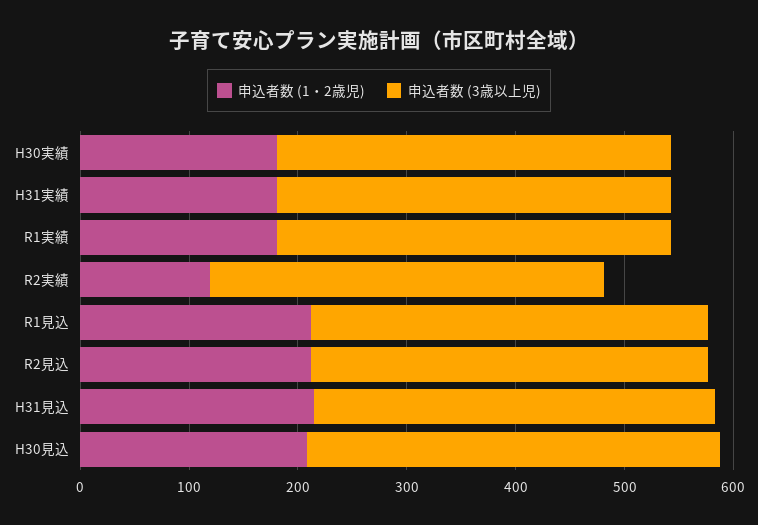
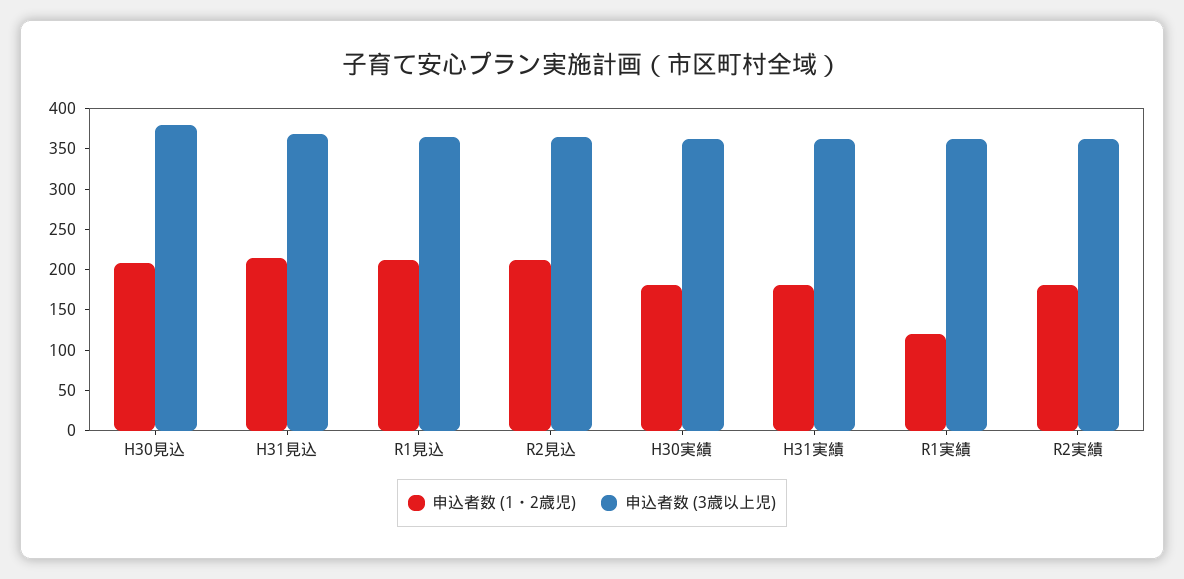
申込者数 (1・2歳児), R1実績: 180 -> 120
申込者数 (1・2歳児), R2実績: 120 -> 180

